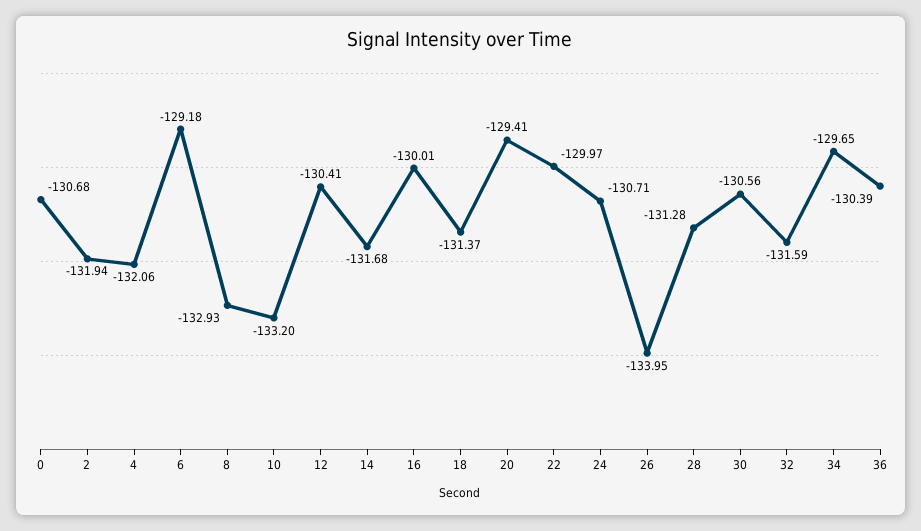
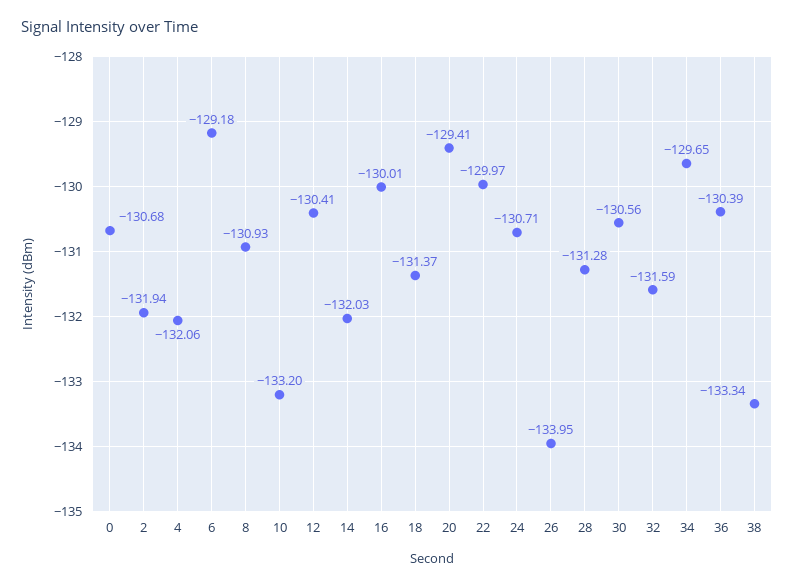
8: -132.93 -> -130.93
14: -131.68 -> -132.03
38: none -> -133.34

